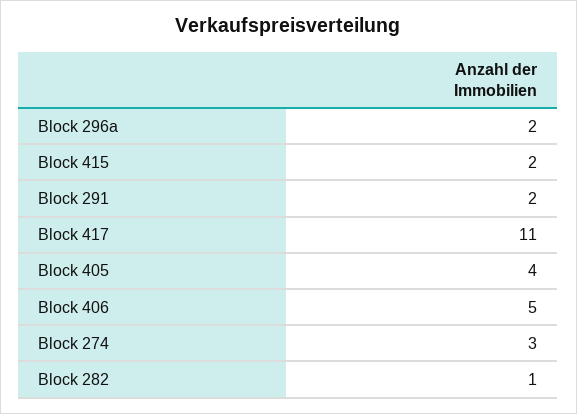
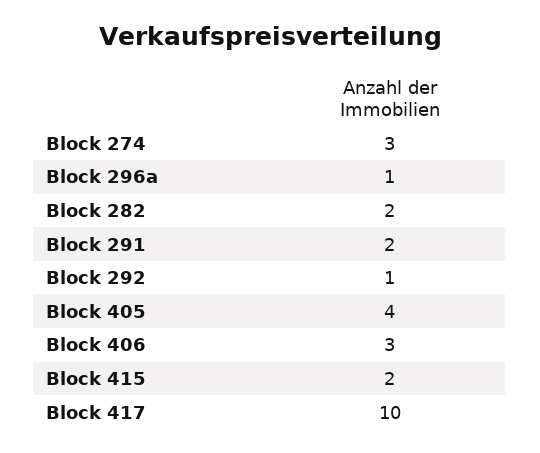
Block 296a: 2 -> 1
Block 417: 11 -> 10
Block 406: 5 -> 3
Block 282: 1 -> 2
Block 292: none -> 1

